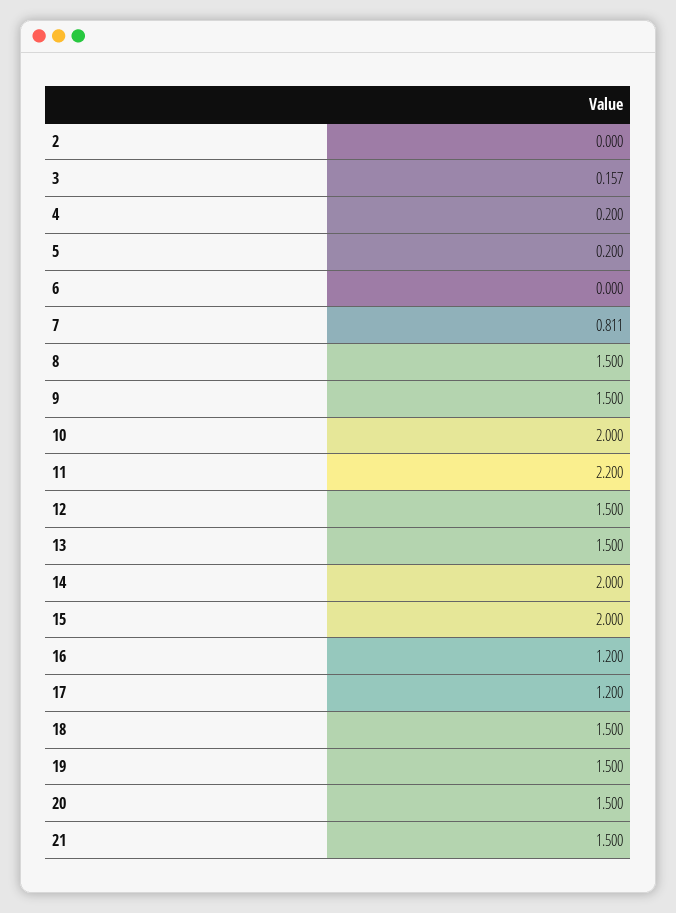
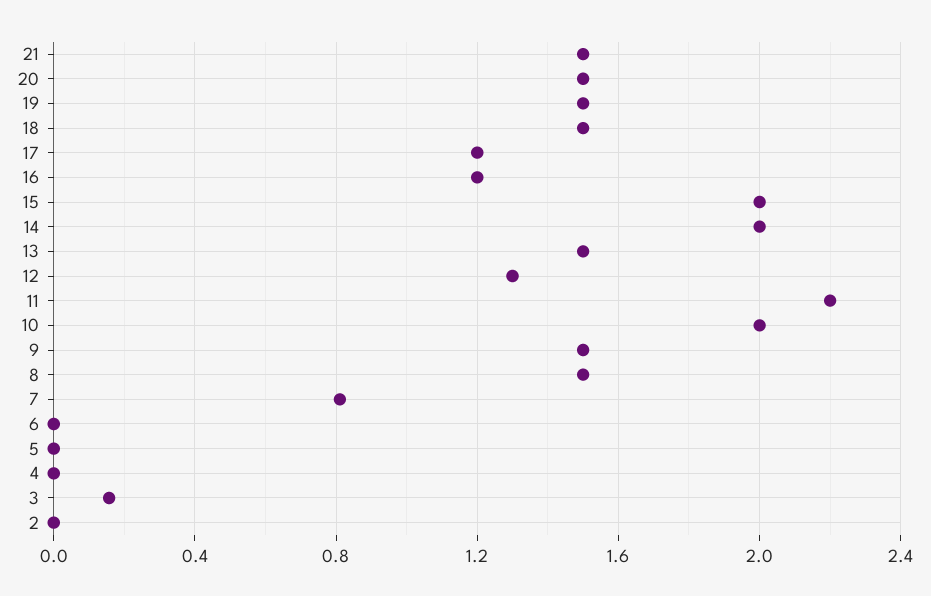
4: 0.2 -> 0
5: 0.2 -> 0
12: 1.5 -> 1.3

